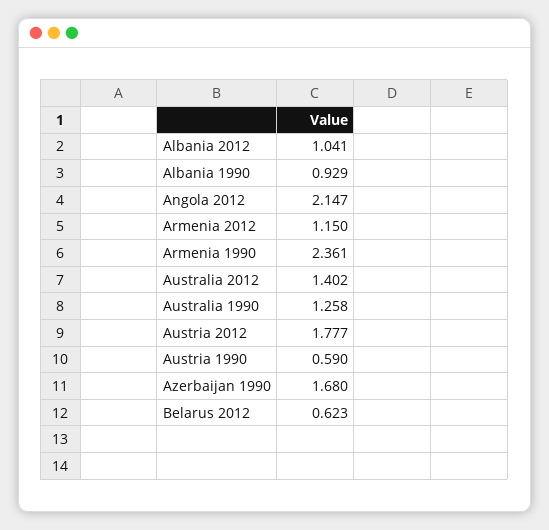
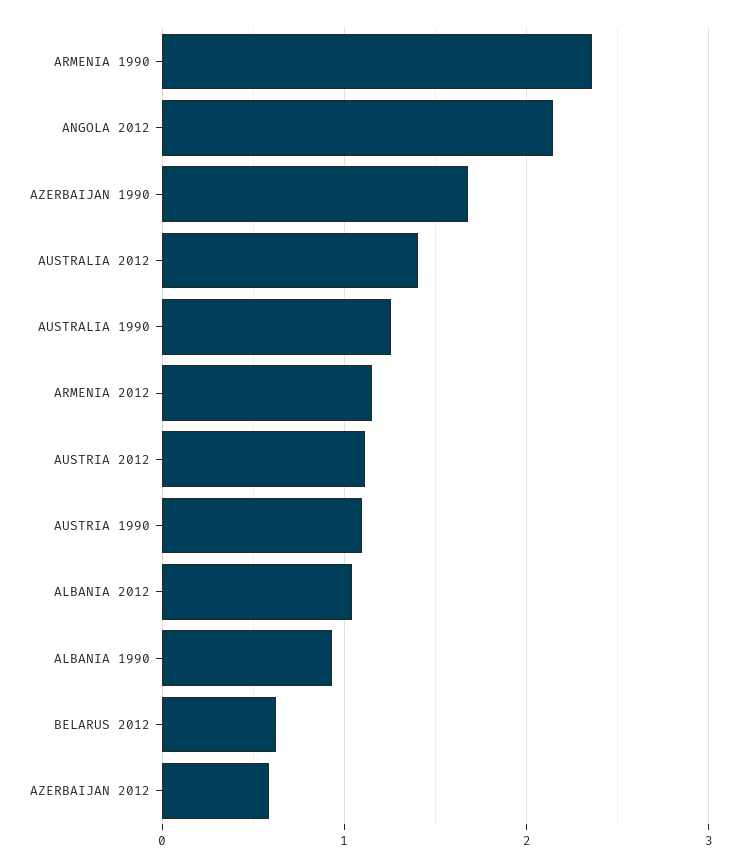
Austria 2012: 1.777 -> 1.1
Austria 1990: 0.59 -> 1.1
AZERBAIJAN 2012: none -> 0.6

